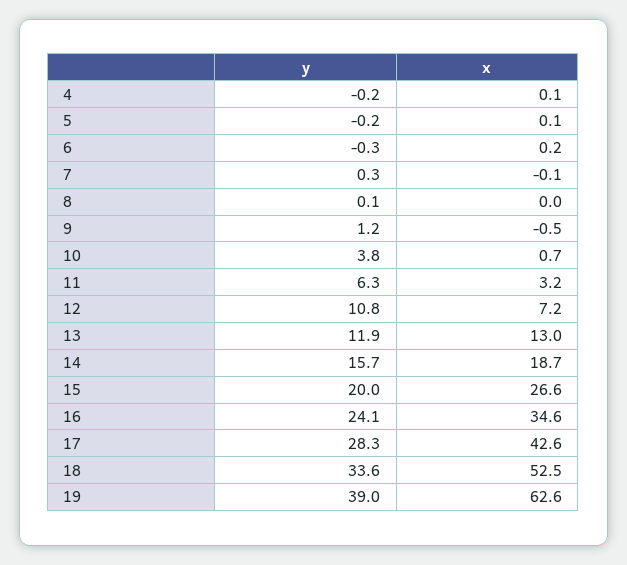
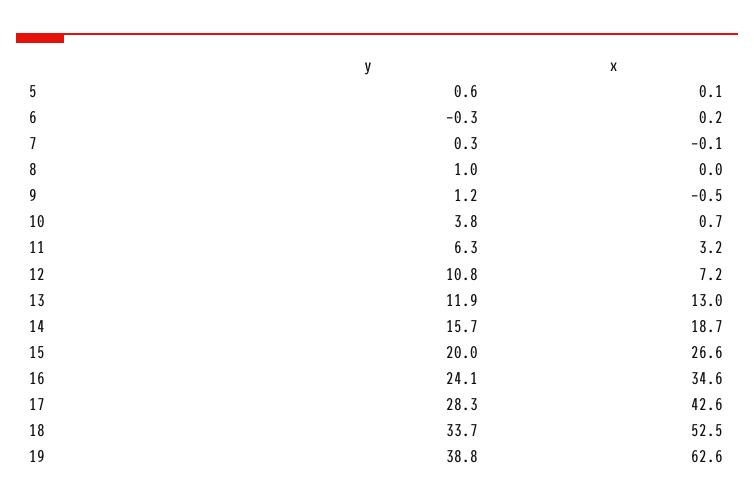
y, 4: -0.2 -> none
x, 4: 0.1 -> none
y, 5: -0.2 -> 0.6
y, 8: 0.1 -> 1
y, 18: 33.6 -> 33.7
y, 19: 39 -> 38.8

